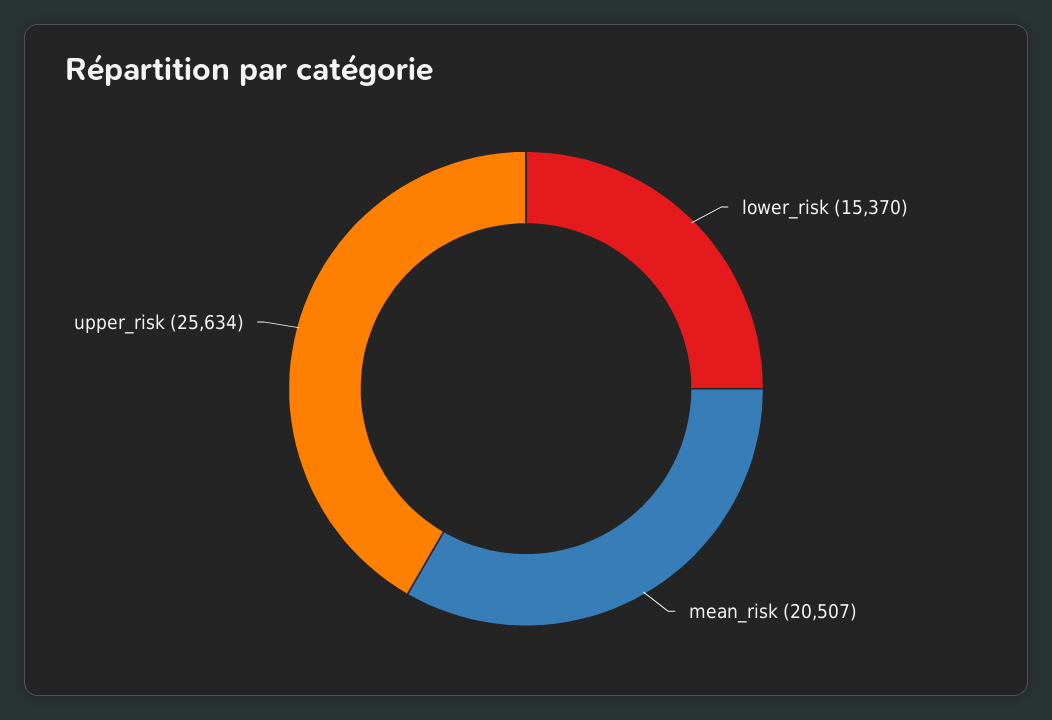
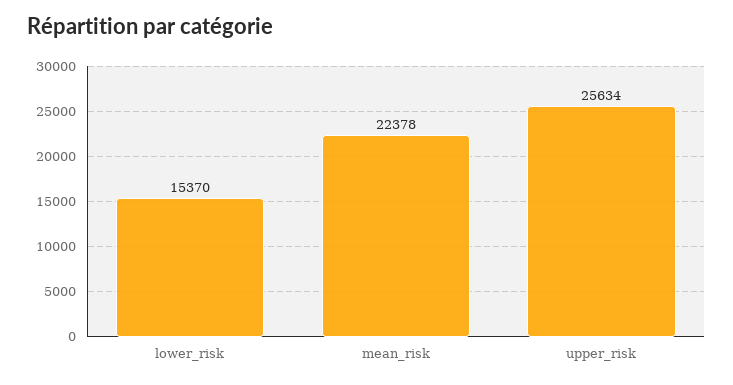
mean_risk: 20507 -> 22378

